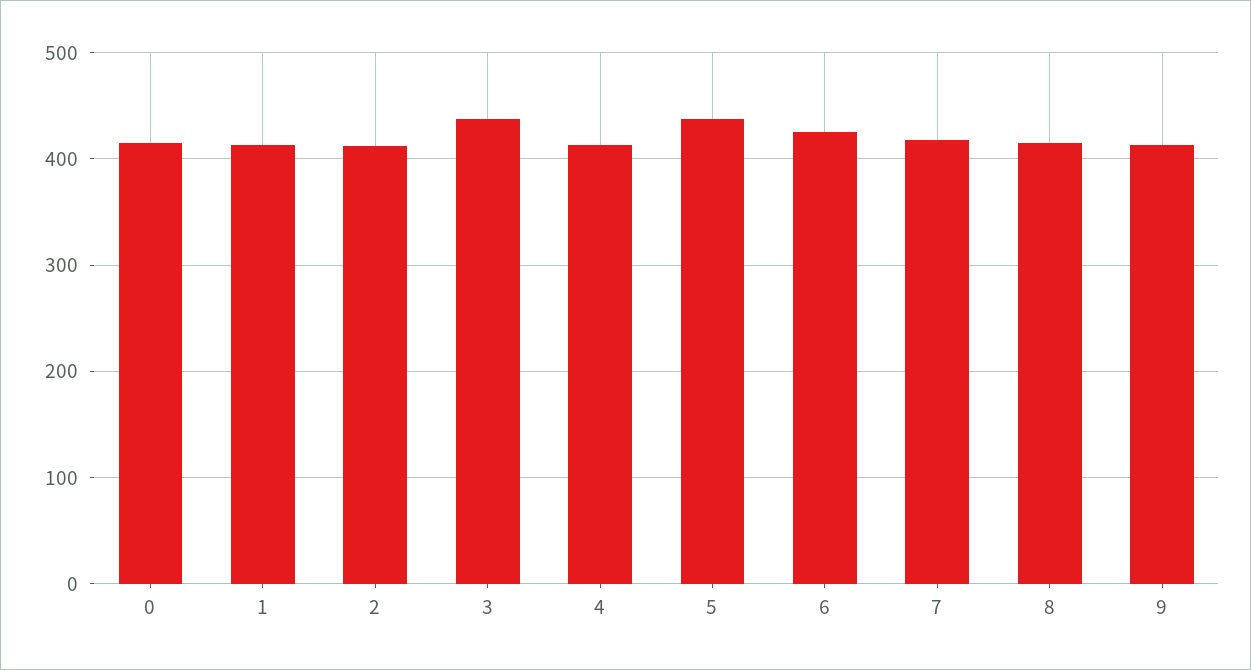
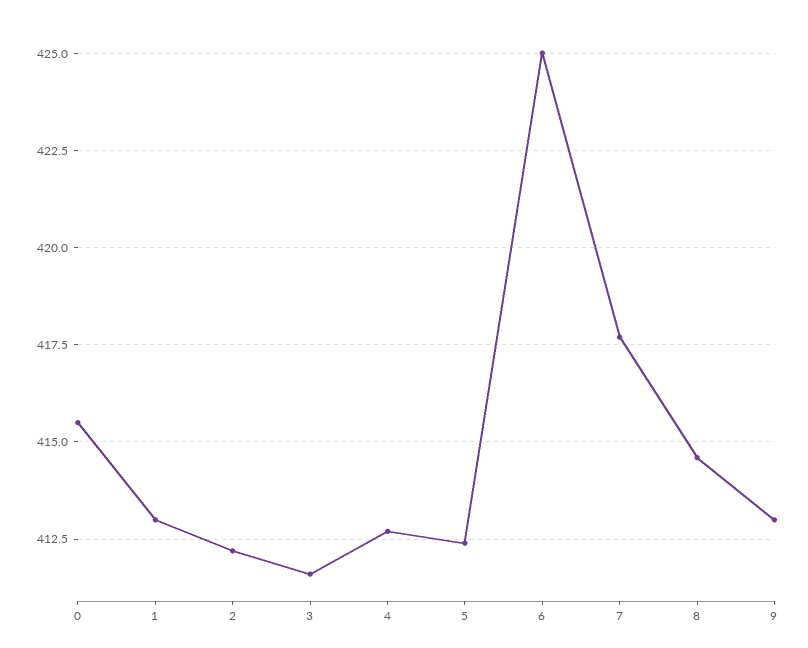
3: 440 -> 411.5
5: 440 -> 412.5

